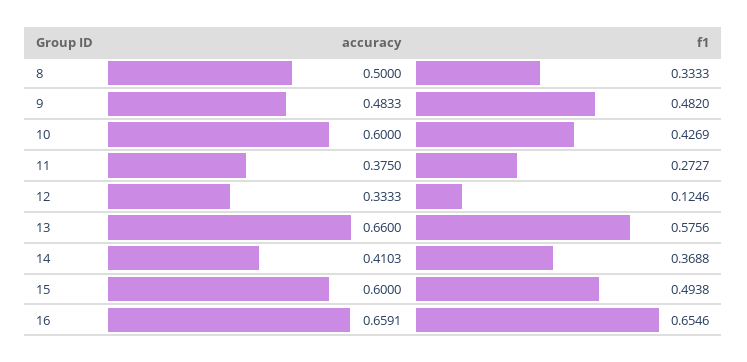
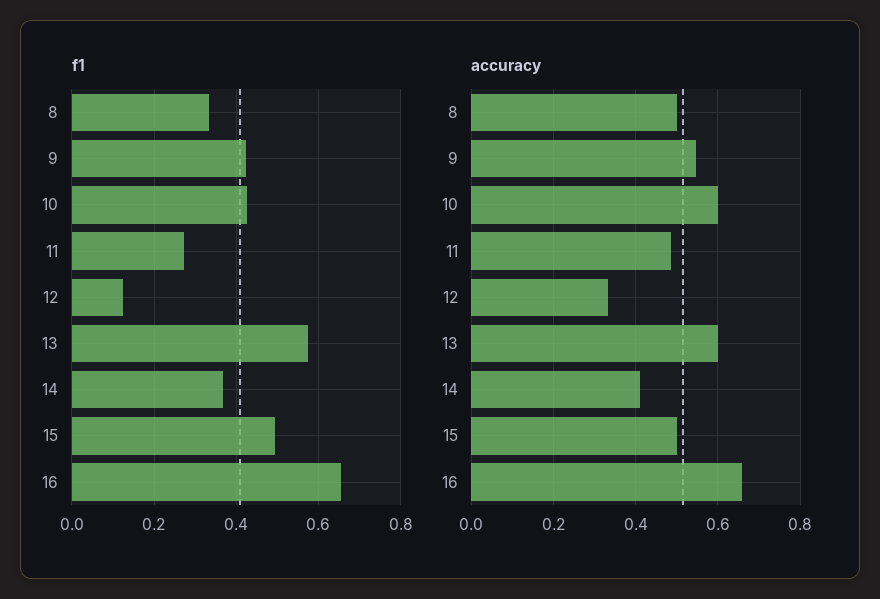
accuracy, 9: 0.4833 -> 0.54
f1, 9: 0.482 -> 0.42
accuracy, 11: 0.375 -> 0.48
accuracy, 13: 0.66 -> 0.6
accuracy, 15: 0.6 -> 0.5

